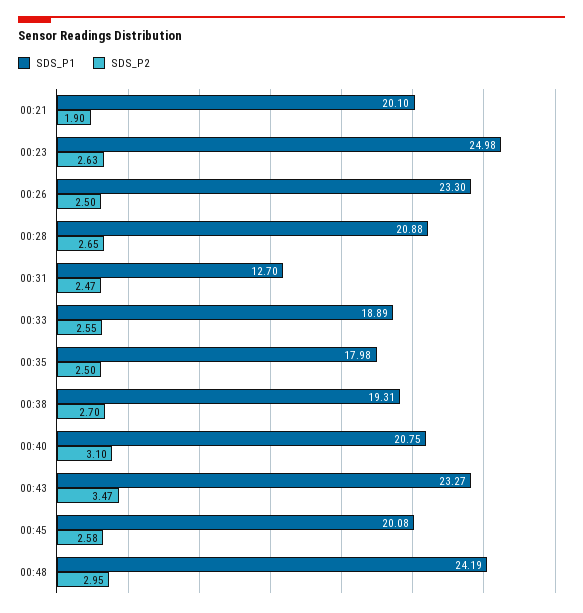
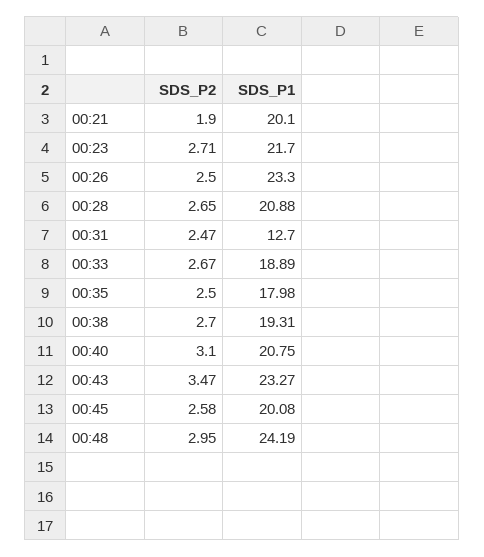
SDS_P1, 00:23: 24.98 -> 21.7
SDS_P2, 00:23: 2.63 -> 2.71
SDS_P2, 00:33: 2.55 -> 2.67

